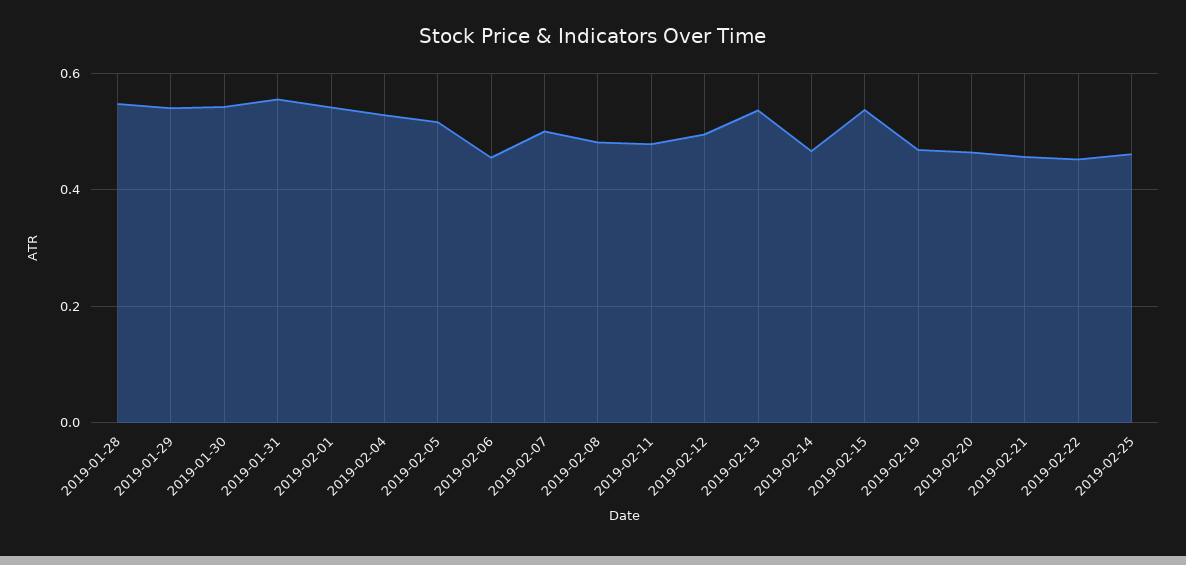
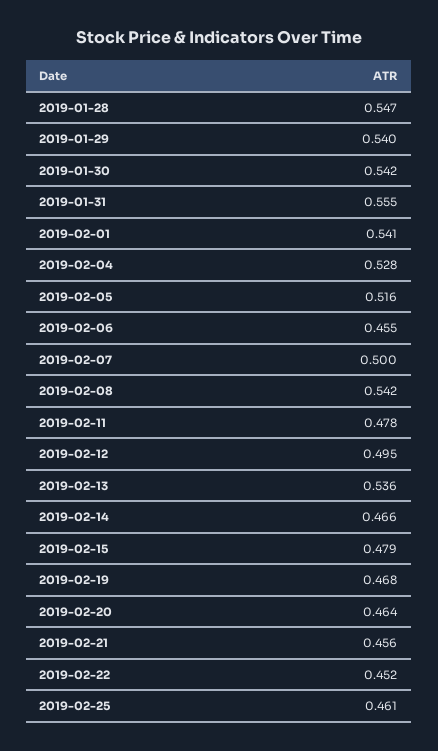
2019-02-08: 0.48 -> 0.542
2019-02-15: 0.54 -> 0.479

